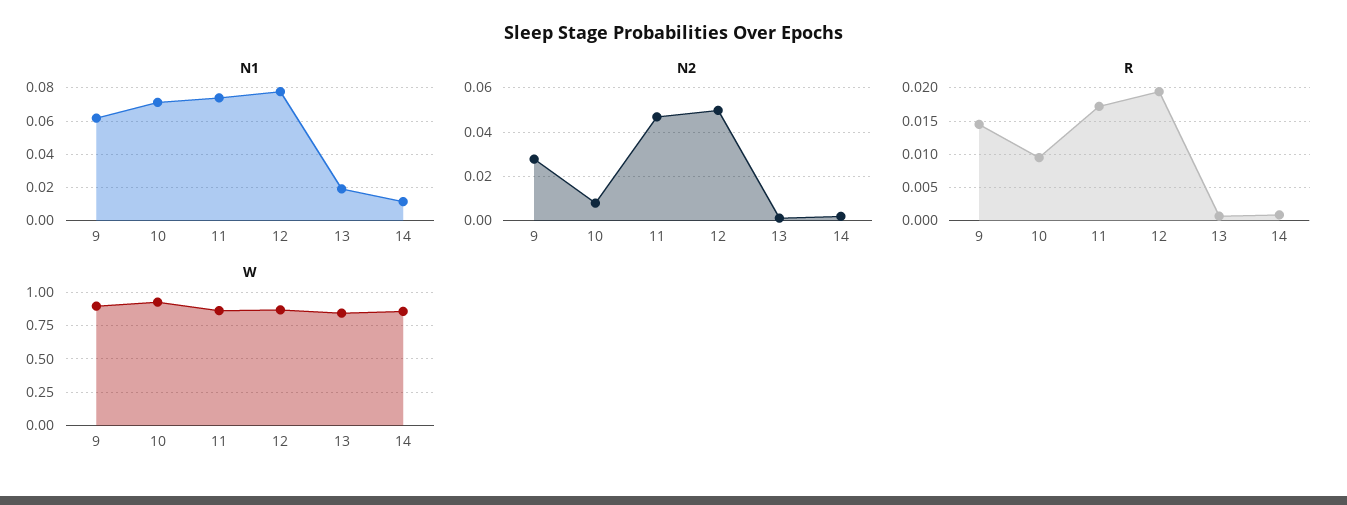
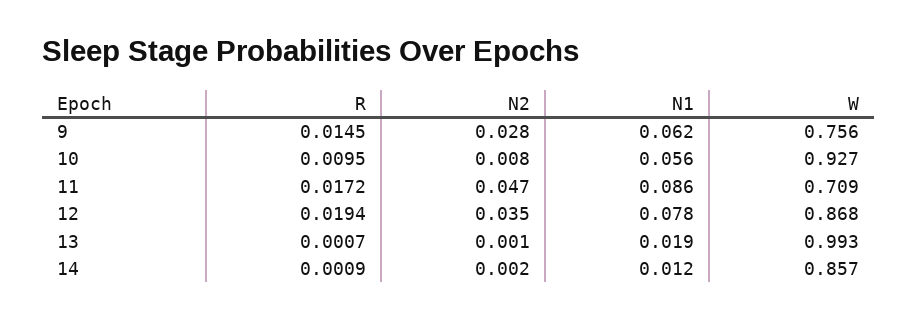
N1, 10: 0.07 -> 0.056
N1, 11: 0.075 -> 0.086
N2, 12: 0.05 -> 0.035
W, 9: 0.9 -> 0.756
W, 11: 0.85 -> 0.709
W, 13: 0.85 -> 0.993

